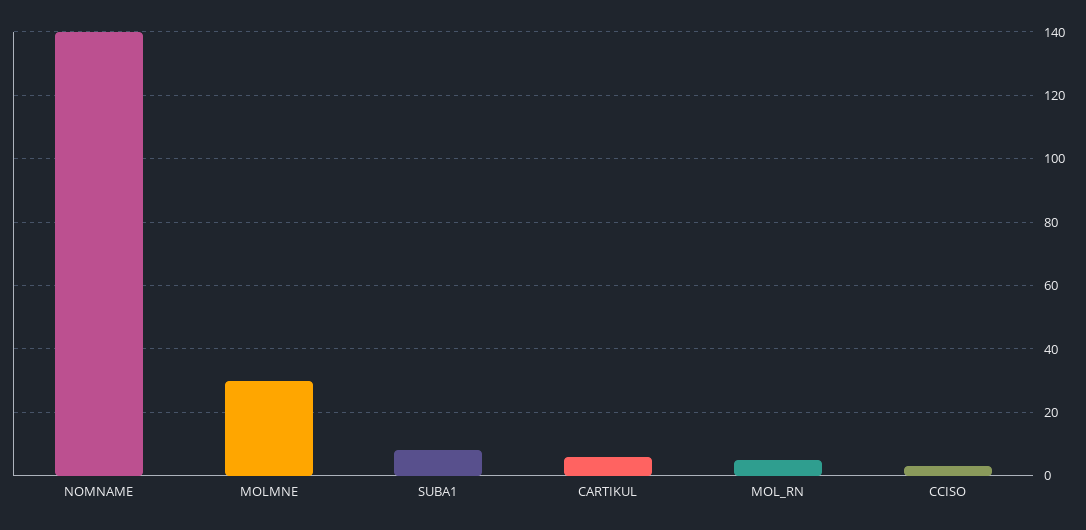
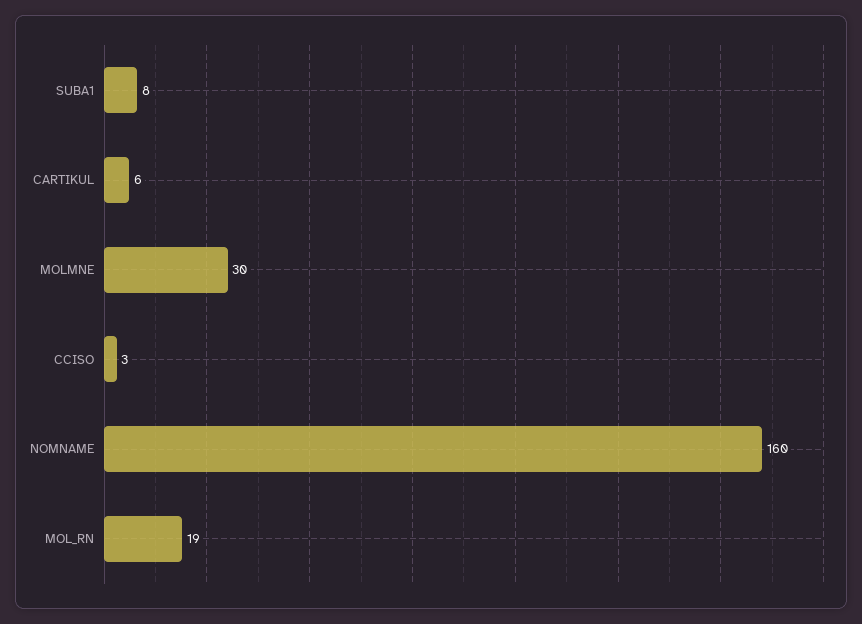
NOMNAME: 140 -> 160
MOL_RN: 5 -> 19

